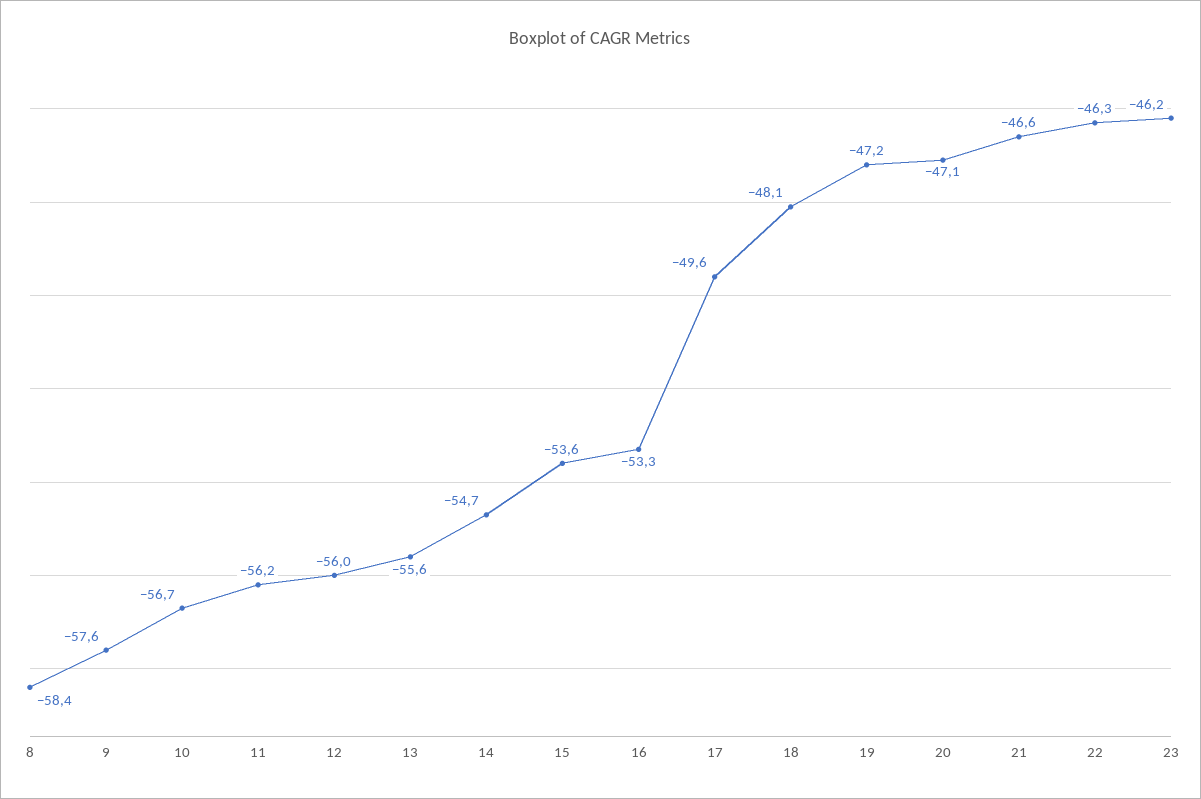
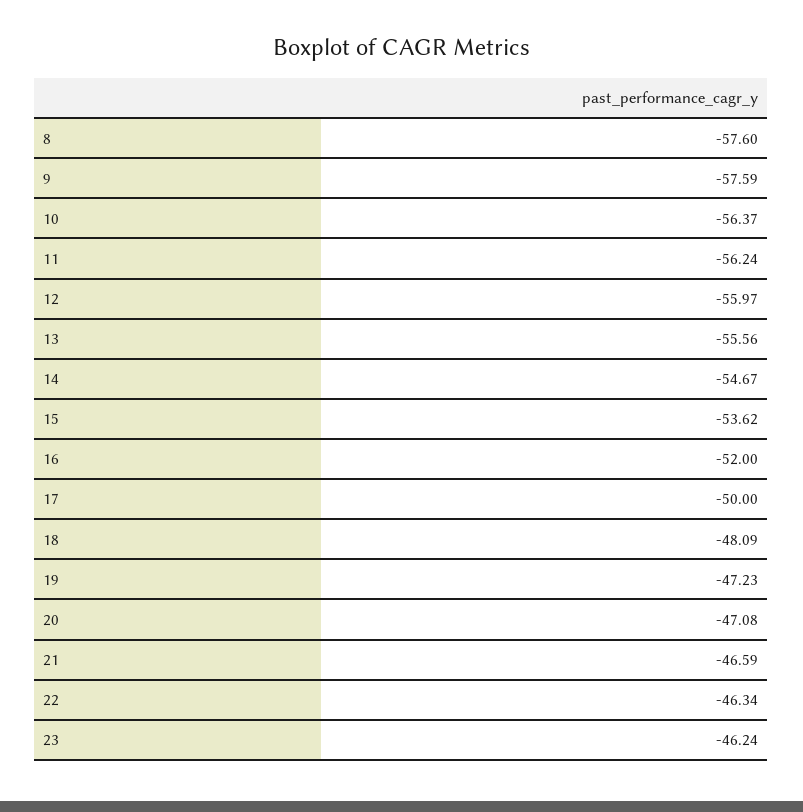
8: -58.4 -> -57.6
10: -56.7 -> -56.37
16: -53.3 -> -52
17: -49.6 -> -50

